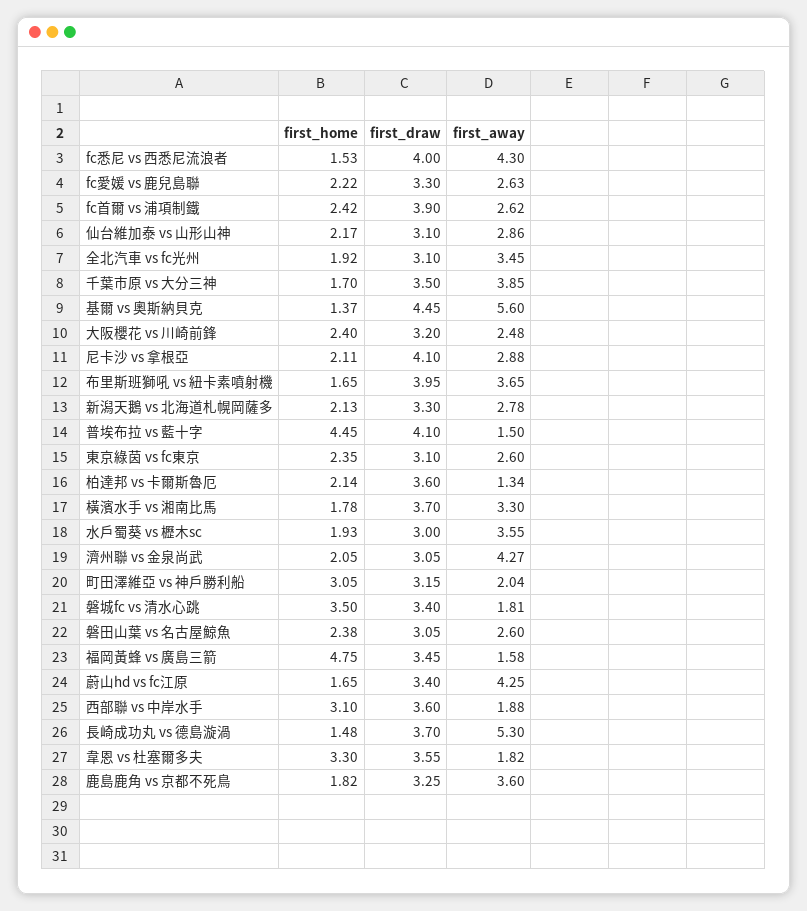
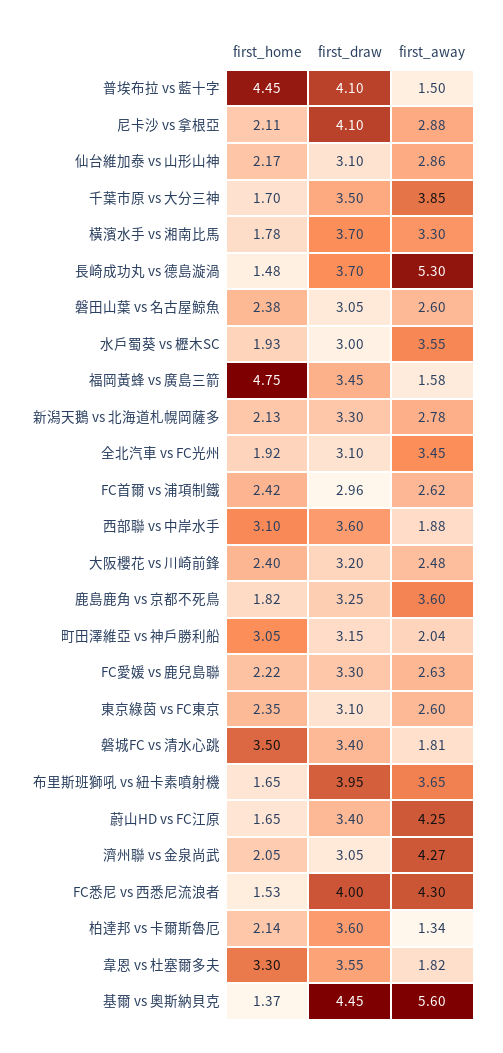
first_draw, fc首爾 vs 浦項制鐵: 3.9 -> 2.96

